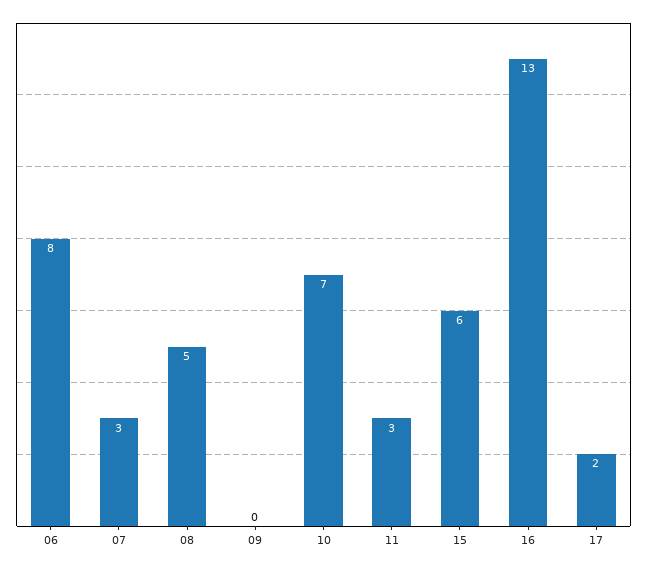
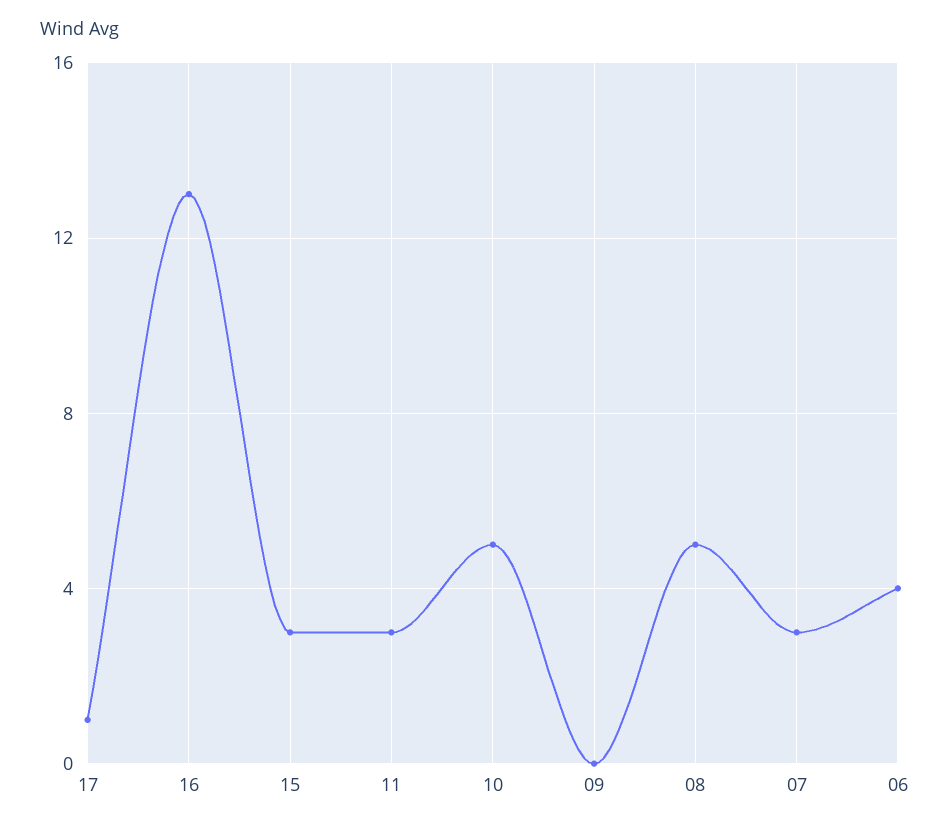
06: 8 -> 4
10: 7 -> 5
15: 6 -> 3
17: 2 -> 1

